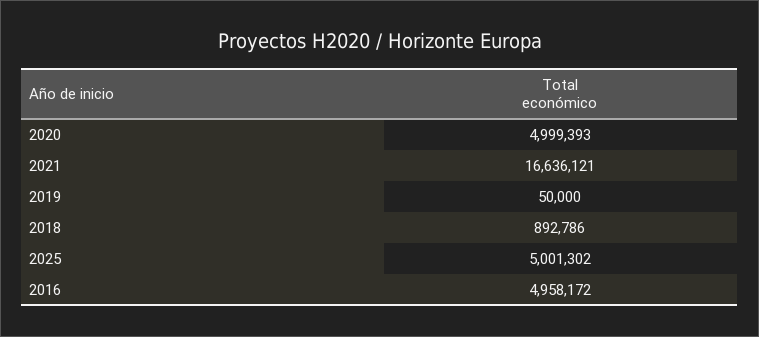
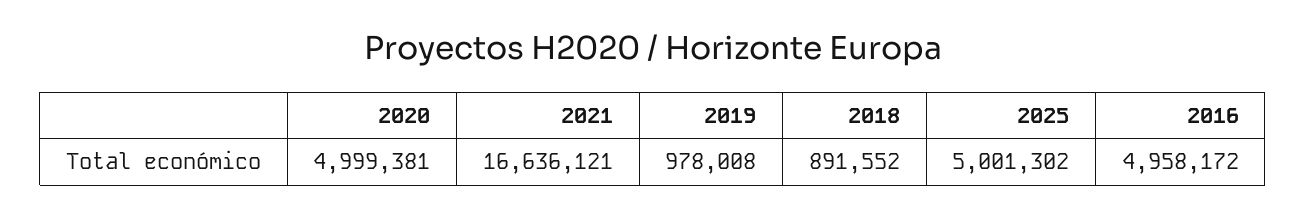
2020: 4999393 -> 4999381
2019: 50000 -> 978008
2018: 892786 -> 891552

